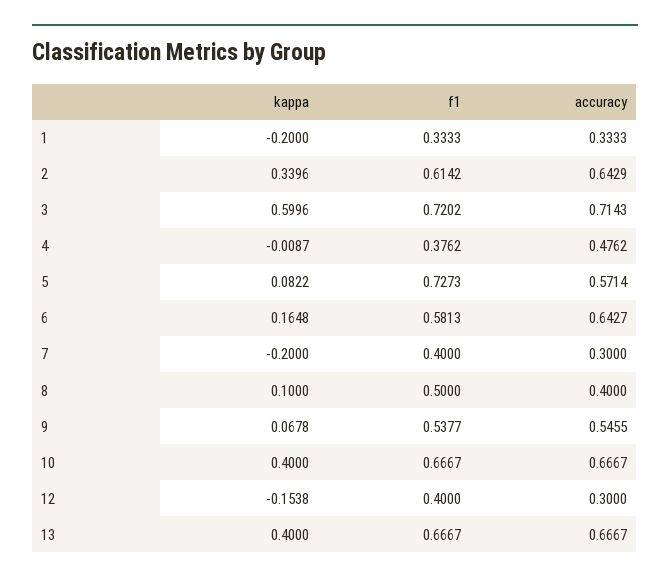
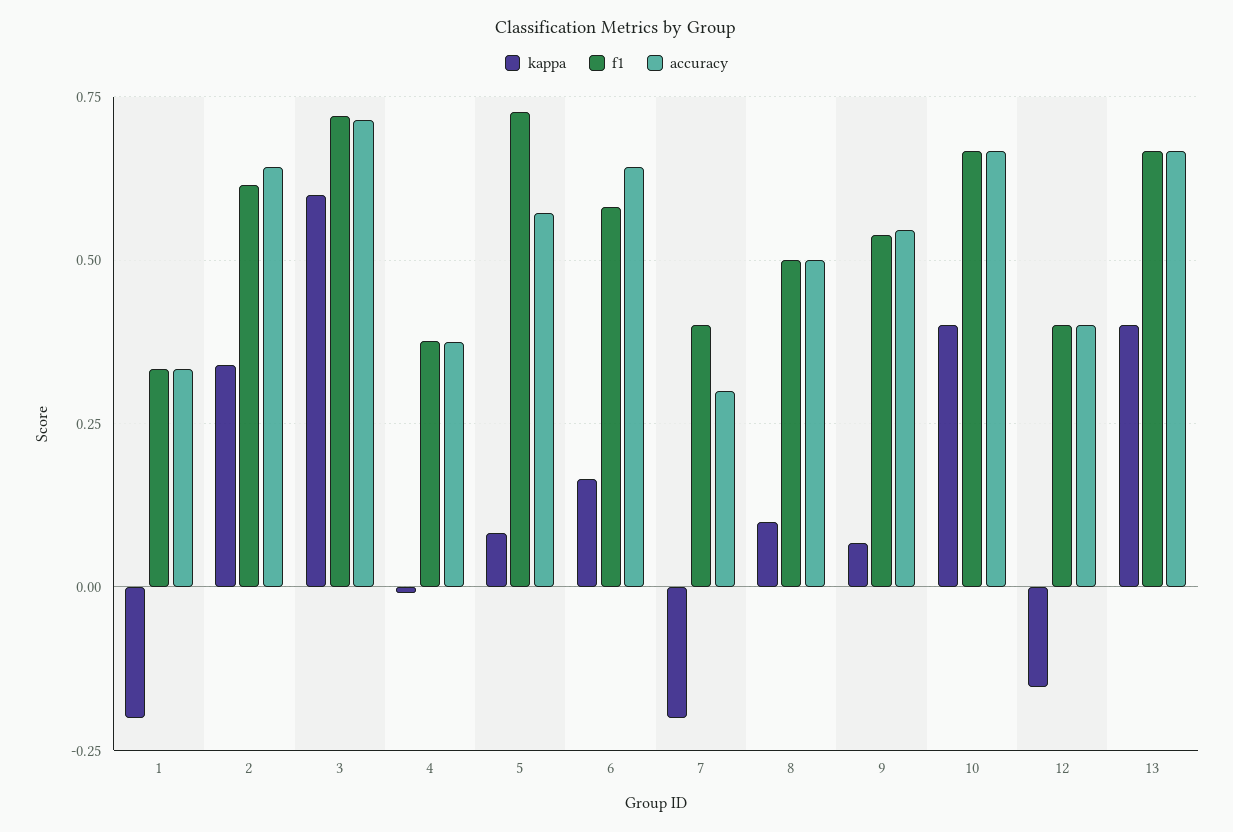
accuracy, 4: 0.4762 -> 0.375
accuracy, 8: 0.4 -> 0.5
accuracy, 12: 0.3 -> 0.4

